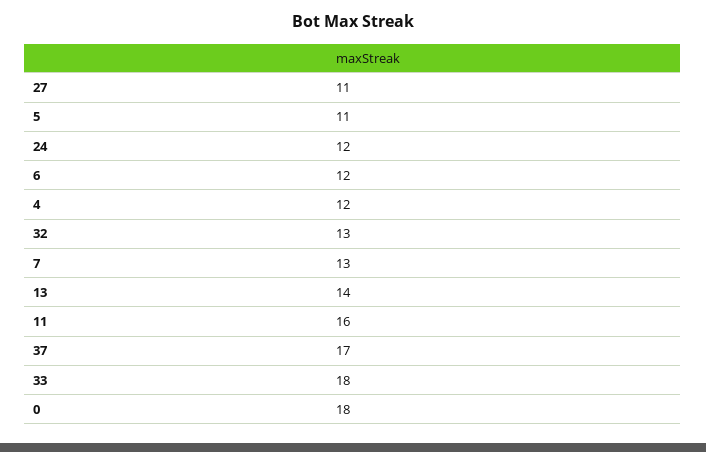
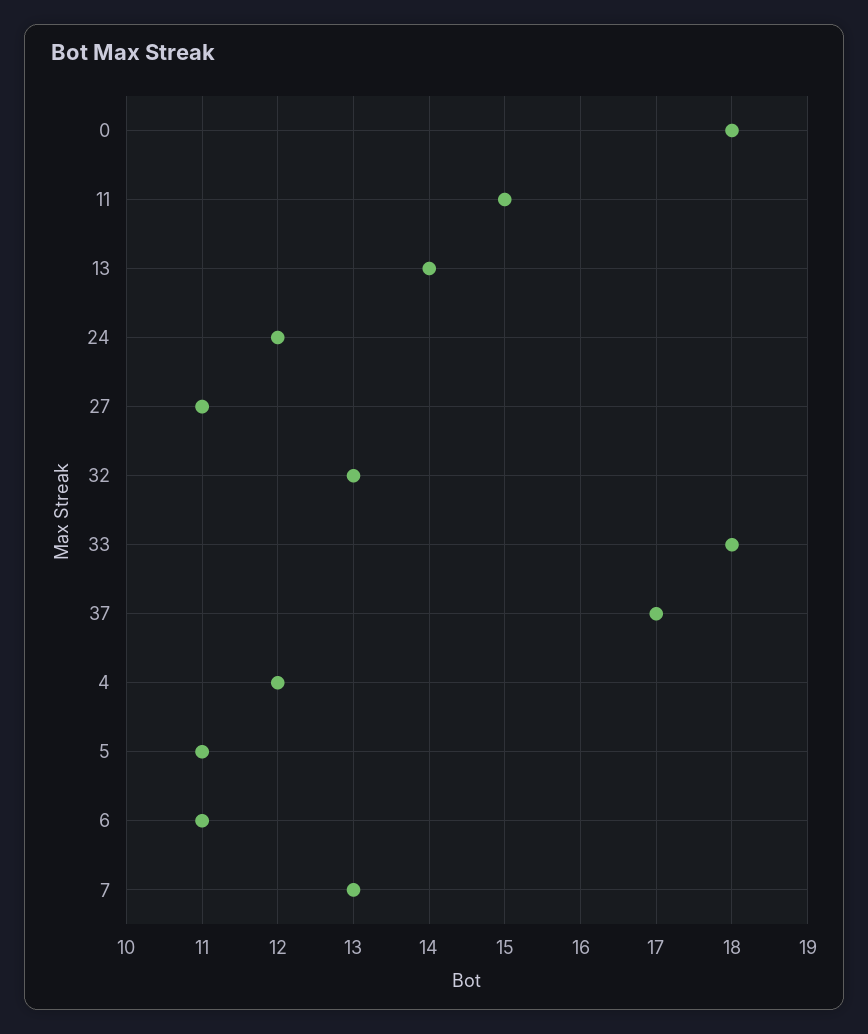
6: 12 -> 11
11: 16 -> 15

